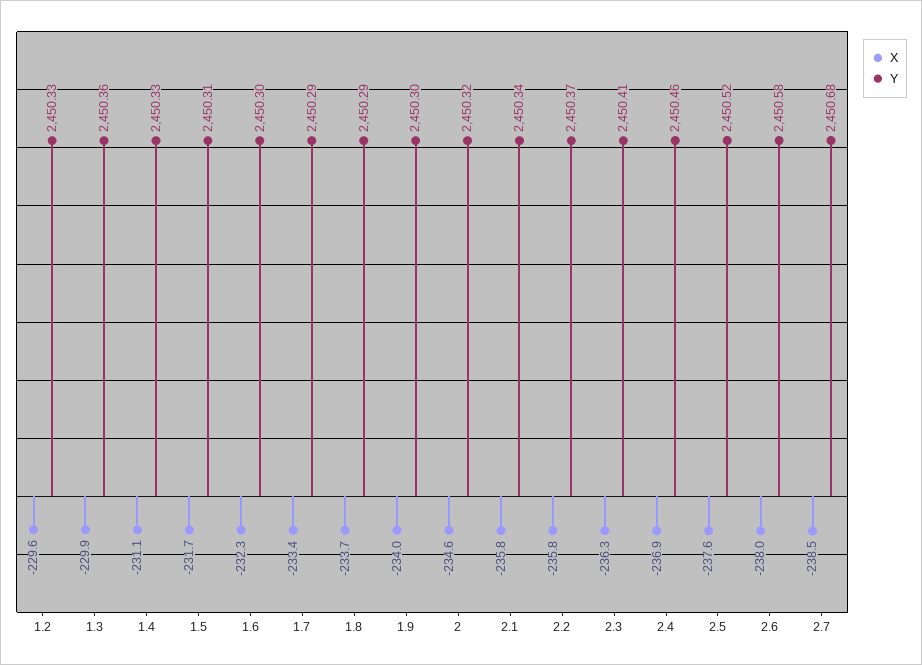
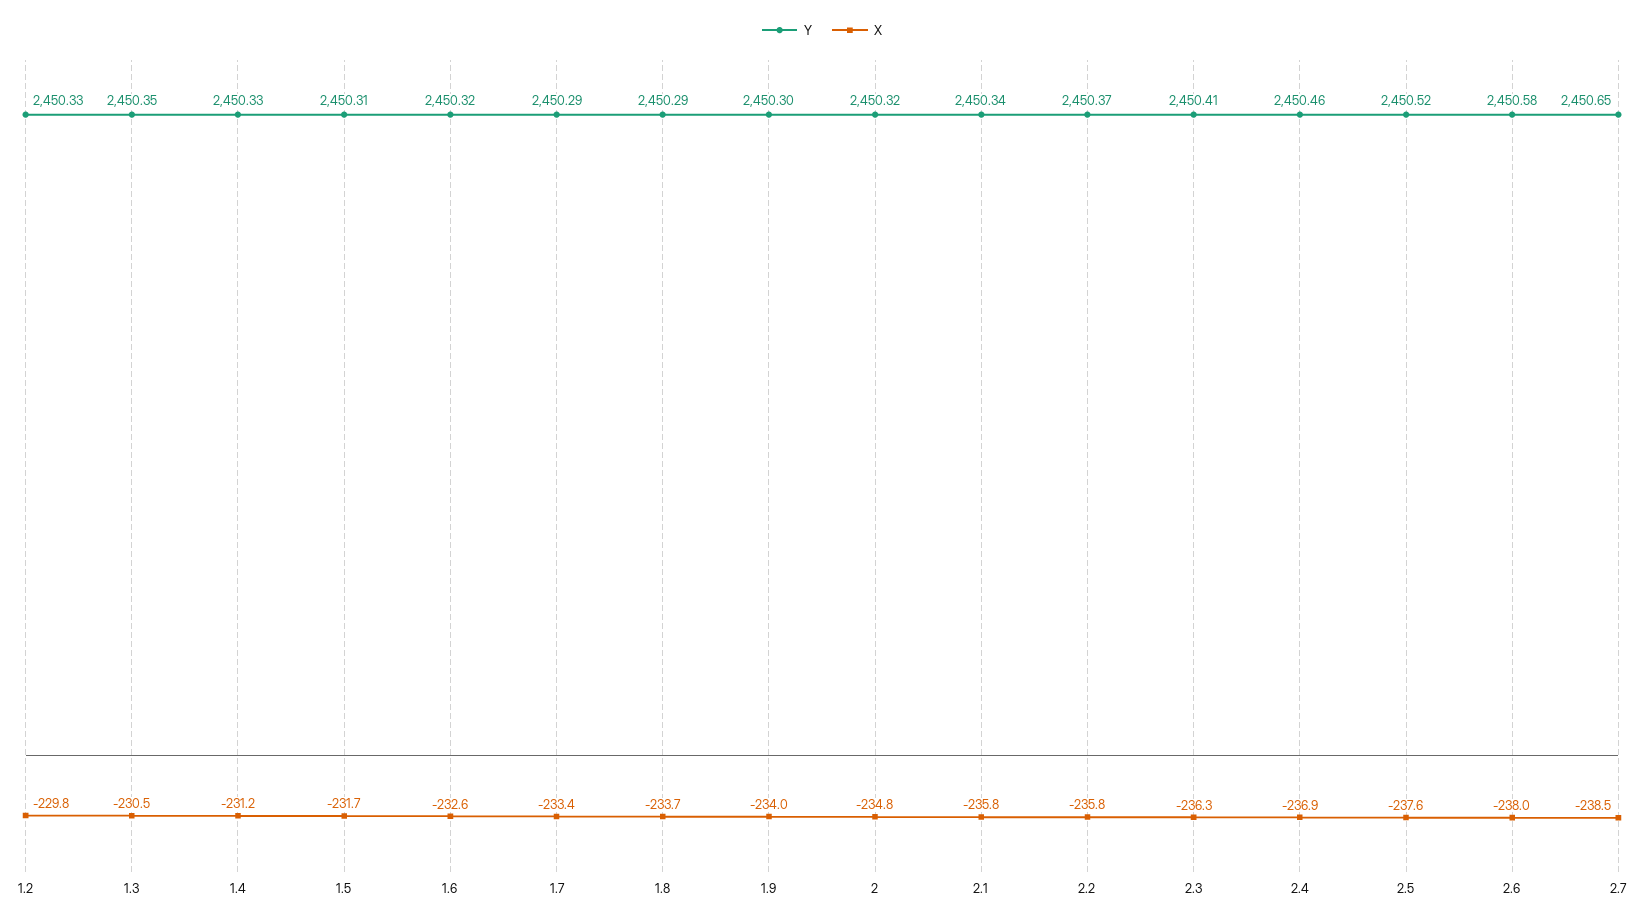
X, 1.2: -229.6 -> -229.8
X, 1.3: -229.9 -> -230.5
Y, 1.3: 2450.36 -> 2450.35
X, 1.4: -231.1 -> -231.2
X, 1.6: -232.3 -> -232.6
Y, 1.6: 2450.3 -> 2450.32
X, 2: -234.6 -> -234.8
Y, 2.7: 2450.68 -> 2450.65

